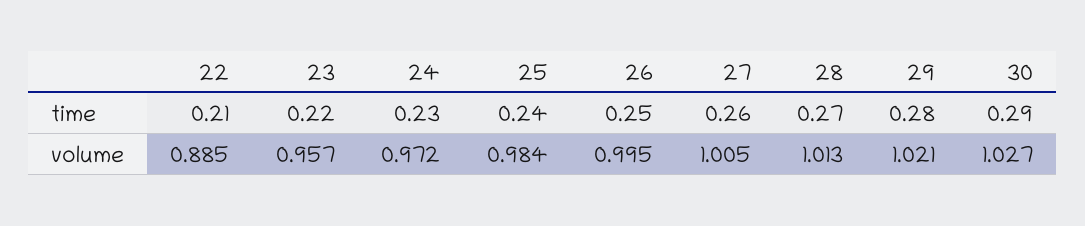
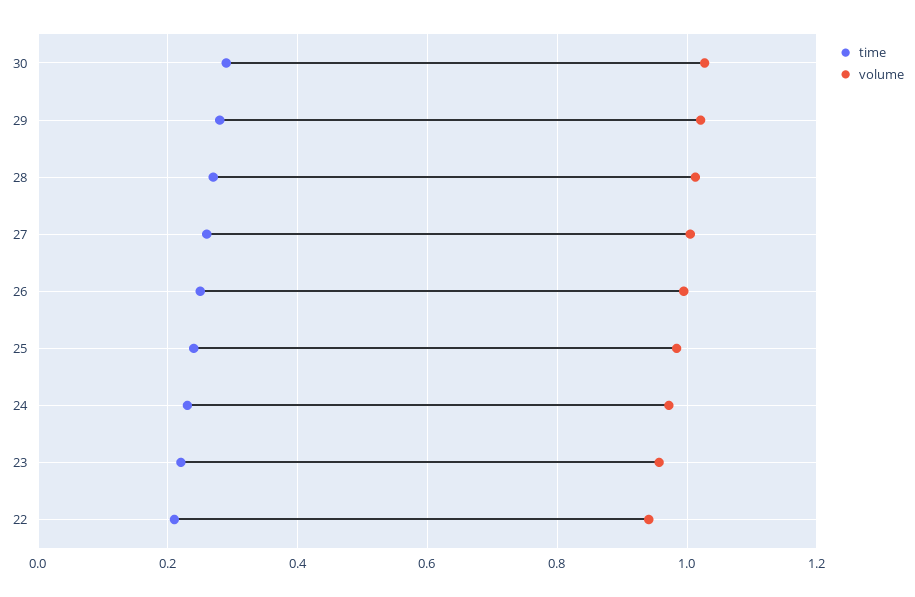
volume, 22: 0.885 -> 0.94

